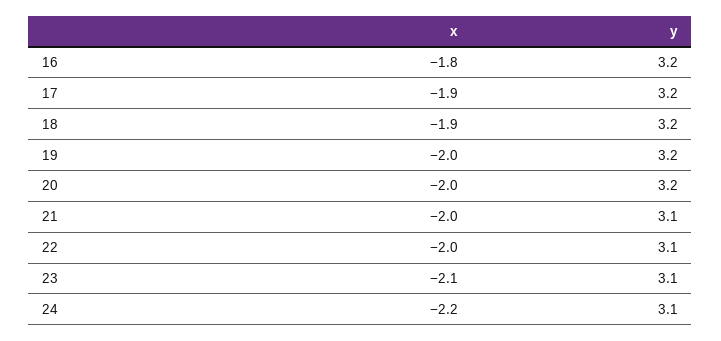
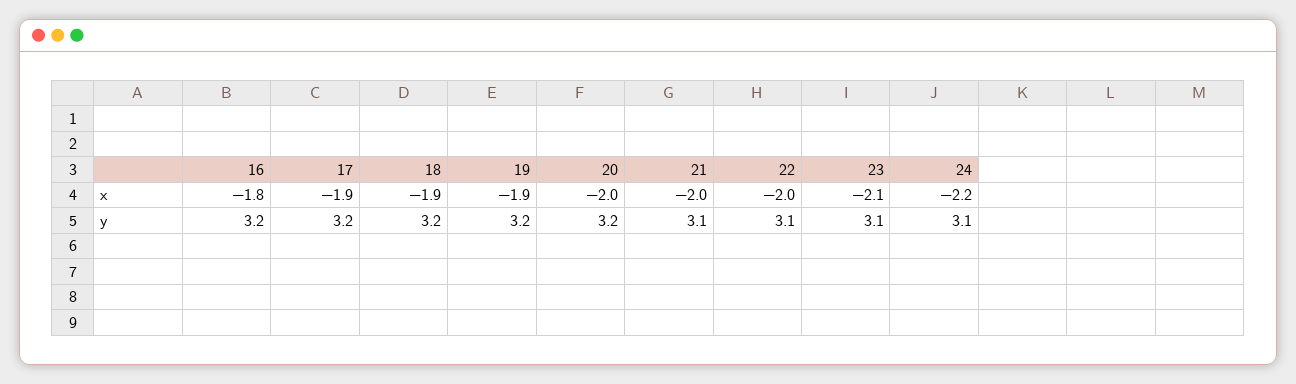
x, 19: -2 -> -1.9

